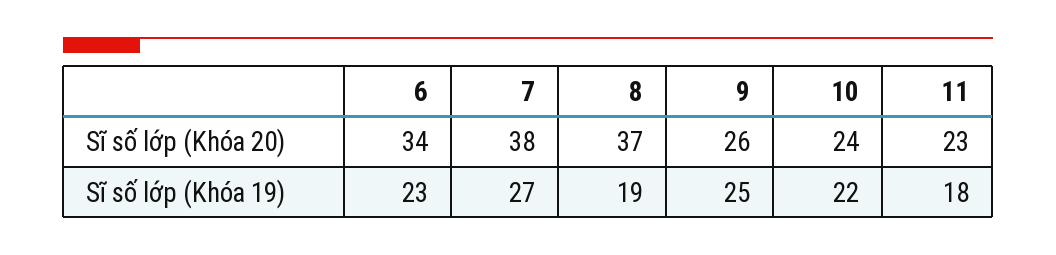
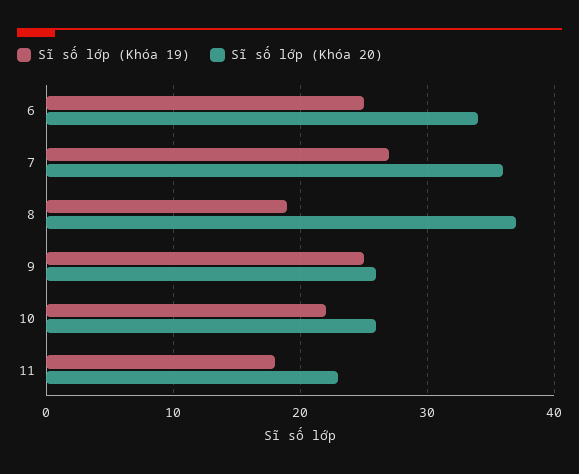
Sĩ số lớp (Khóa 20), 7: 38 -> 36
Sĩ số lớp (Khóa 20), 10: 24 -> 26
Sĩ số lớp (Khóa 19), 6: 23 -> 25

